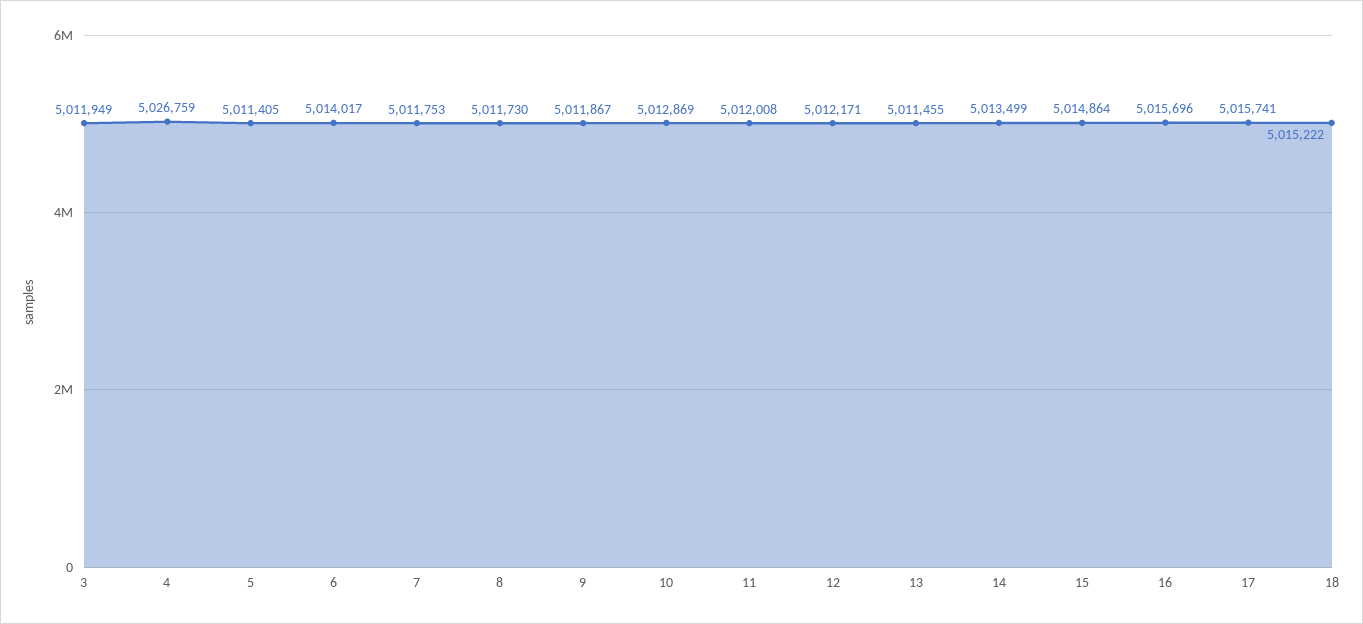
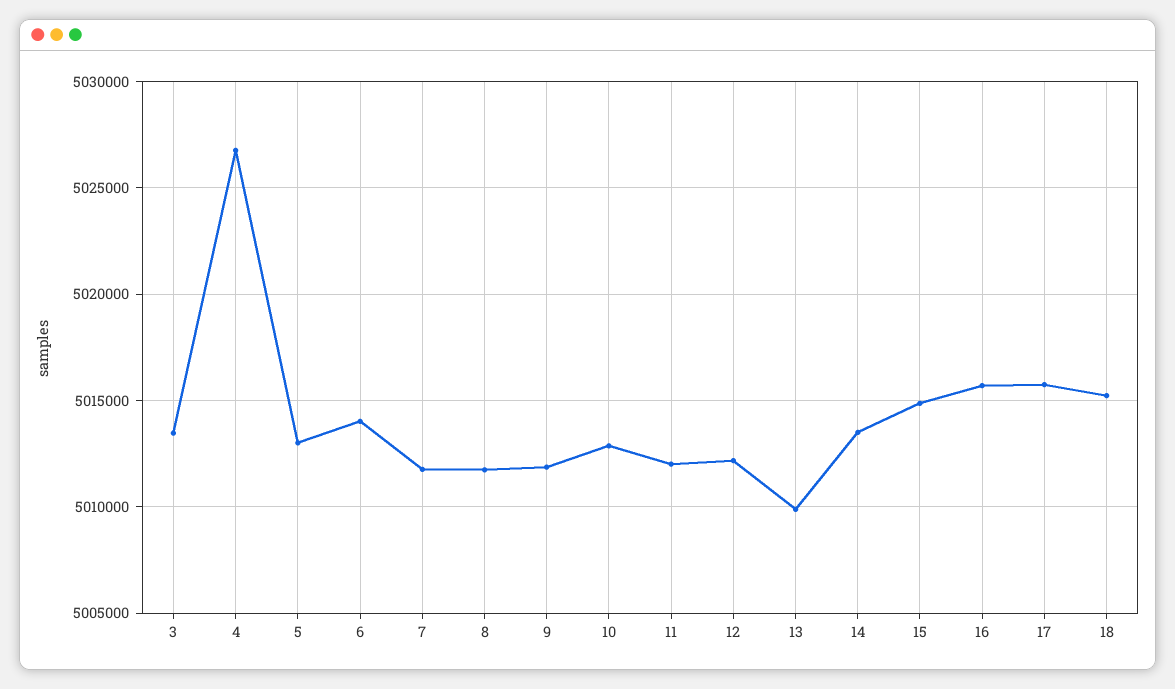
3: 5011949 -> 5013500
5: 5011405 -> 5013000
13: 5011455 -> 5010000

